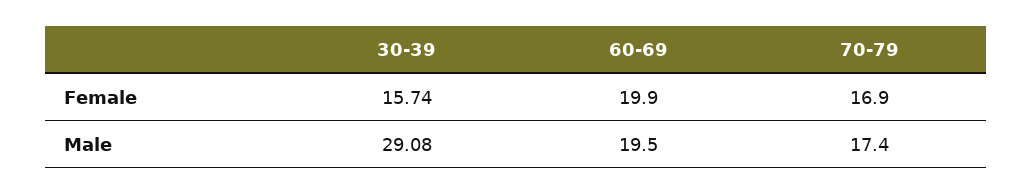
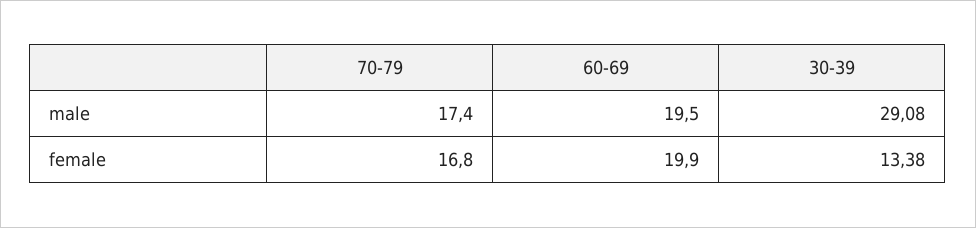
30-39, Female: 15.74 -> 13.38
70-79, Female: 16.9 -> 16.8

